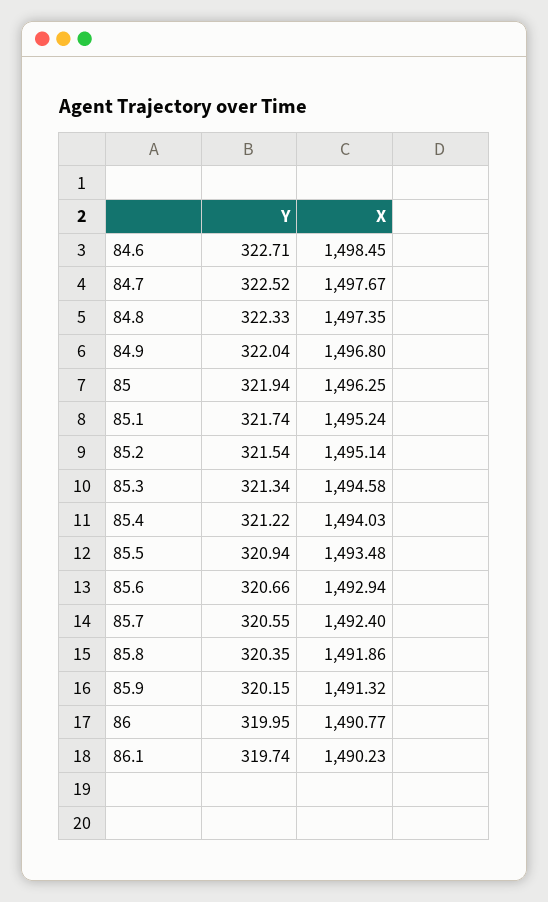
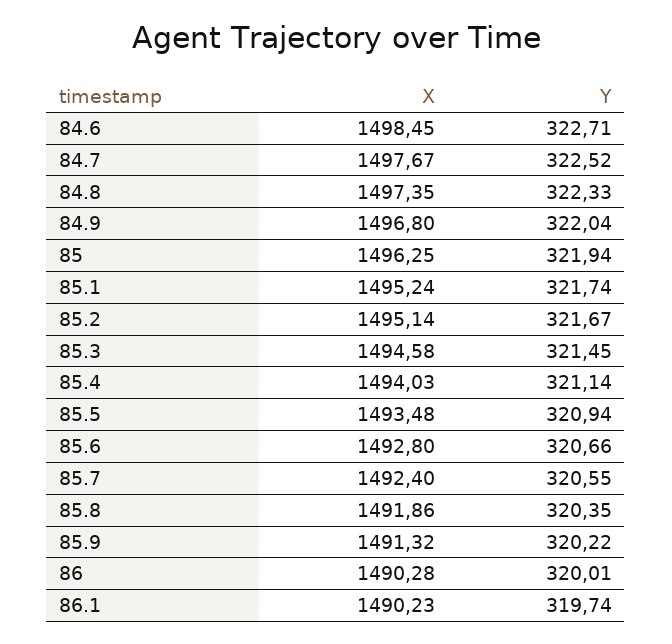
Y, 85.2: 321.54 -> 321.67
Y, 85.3: 321.34 -> 321.45
Y, 85.4: 321.22 -> 321.14
X, 85.6: 1492.94 -> 1492.8
Y, 85.9: 320.15 -> 320.22
Y, 86: 319.95 -> 320.01
X, 86: 1490.77 -> 1490.28

